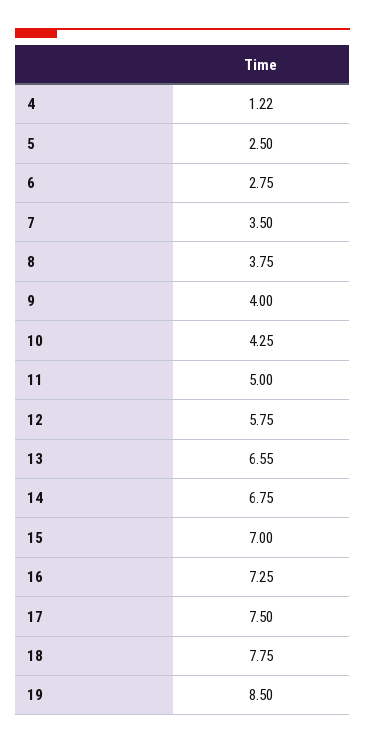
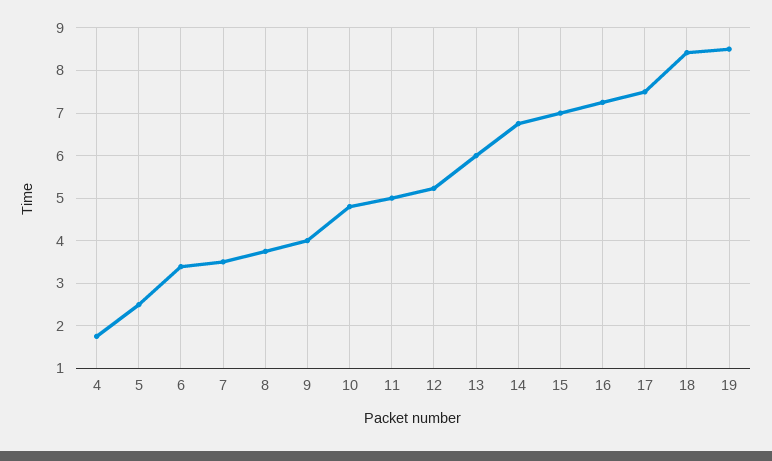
4: 1.22 -> 1.8
6: 2.75 -> 3.4
10: 4.25 -> 4.8
12: 5.75 -> 5.2
13: 6.55 -> 6
18: 7.75 -> 8.4

